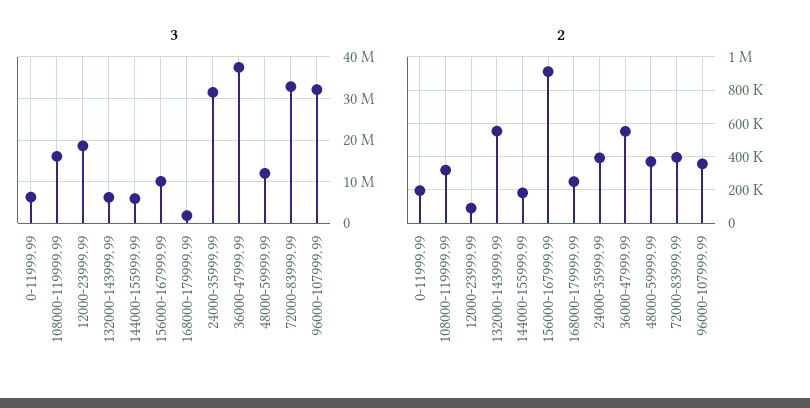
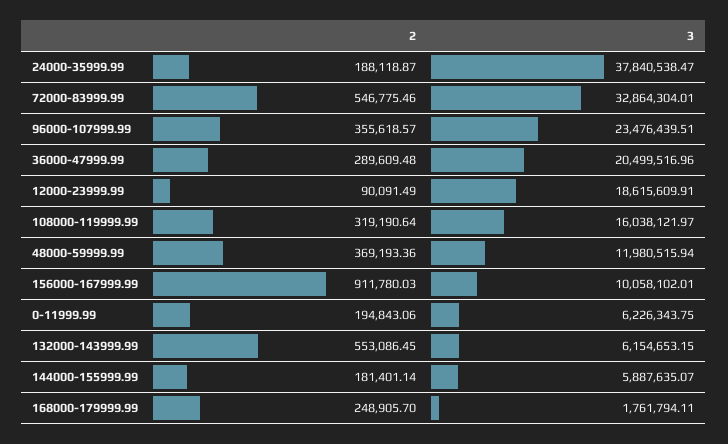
3, 24000-35999.99: 32000000 -> 37840538.47
3, 36000-47999.99: 38000000 -> 20499516.96
3, 96000-107999.99: 32000000 -> 23476439.51
2, 24000-35999.99: 400000 -> 188118.87
2, 36000-47999.99: 550000 -> 289609.48
2, 72000-83999.99: 400000 -> 546775.46

